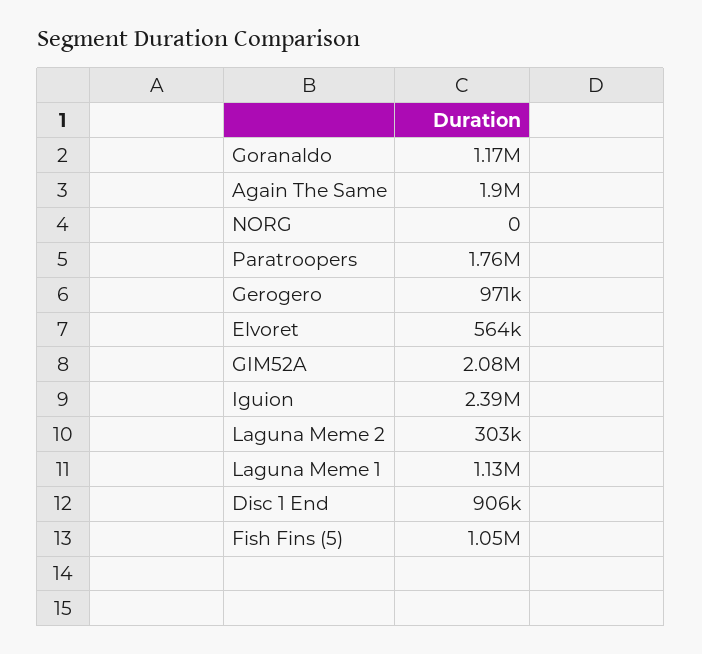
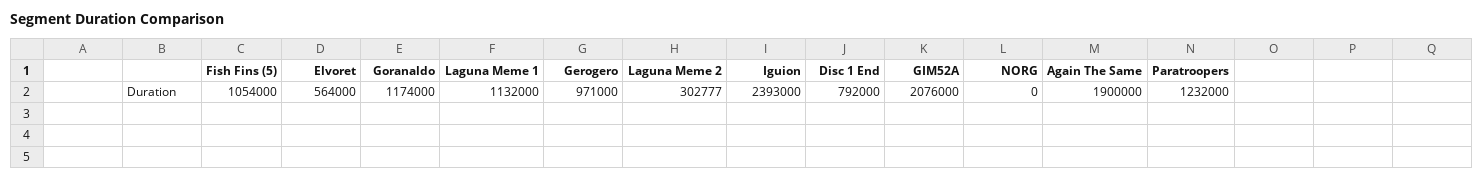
Paratroopers: 1760000 -> 1232000
Disc 1 End: 906000 -> 792000

